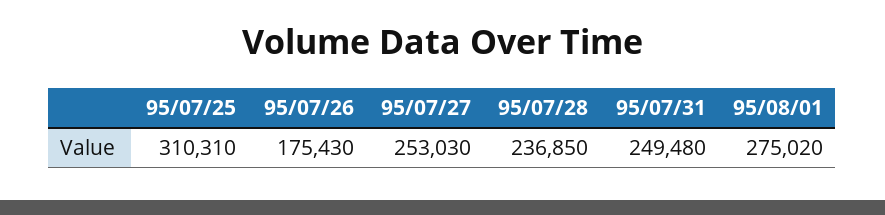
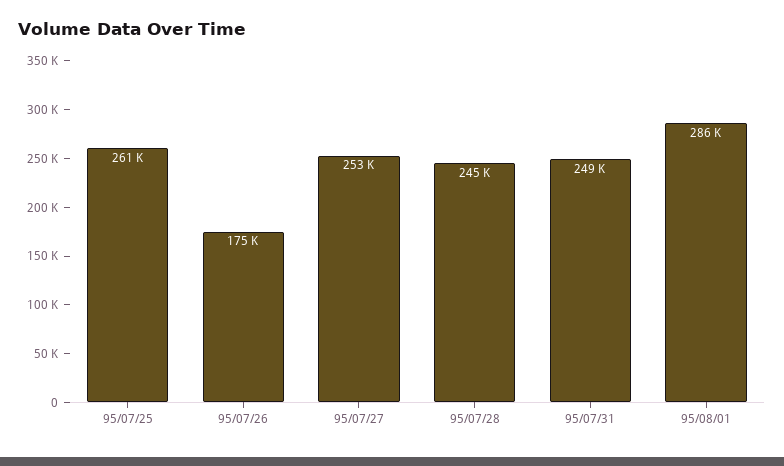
95/07/25: 310310 -> 261000
95/07/28: 236850 -> 245000
95/08/01: 275020 -> 286000

